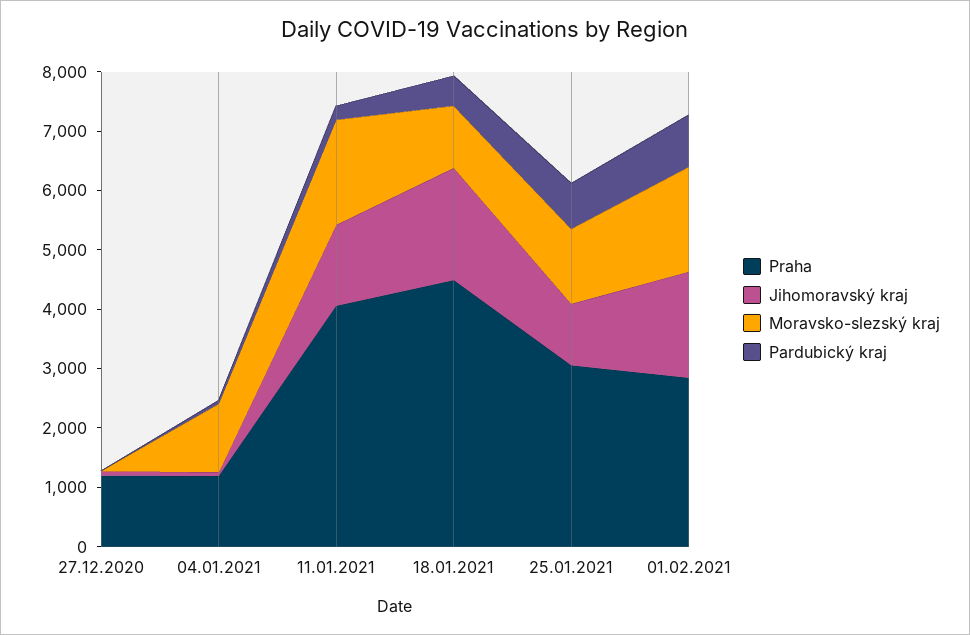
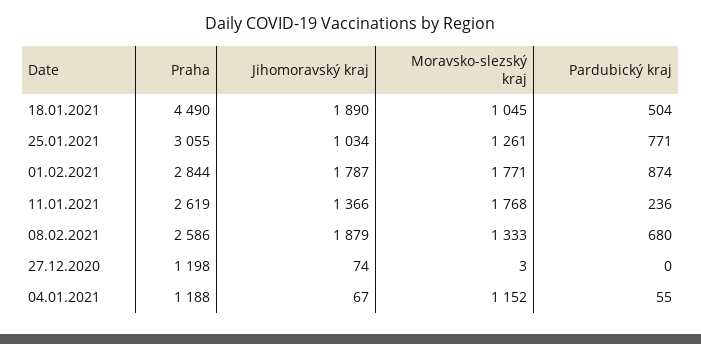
Praha, 11.01.2021: 4000 -> 2619
Praha, 08.02.2021: none -> 2586
Jihomoravský kraj, 08.02.2021: none -> 1879
Moravsko-slezský kraj, 08.02.2021: none -> 1333
Pardubický kraj, 08.02.2021: none -> 680

